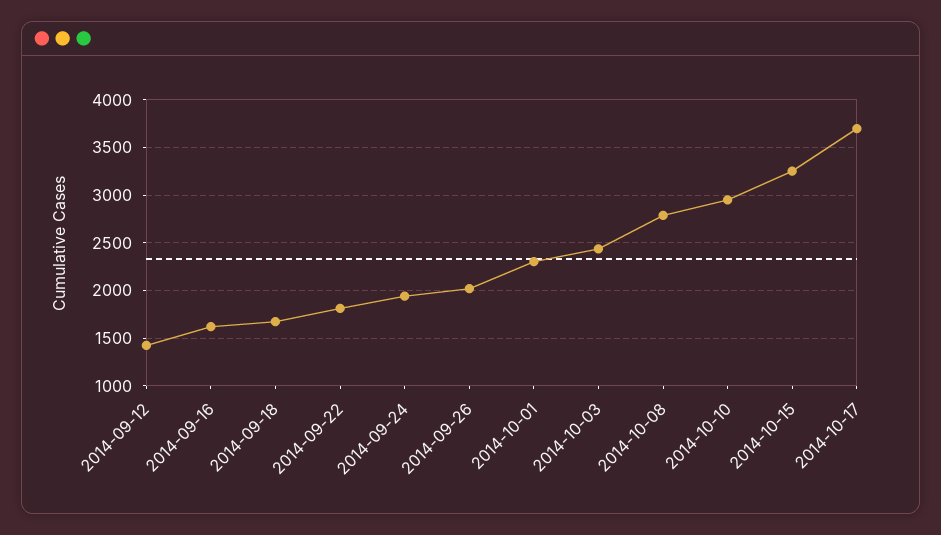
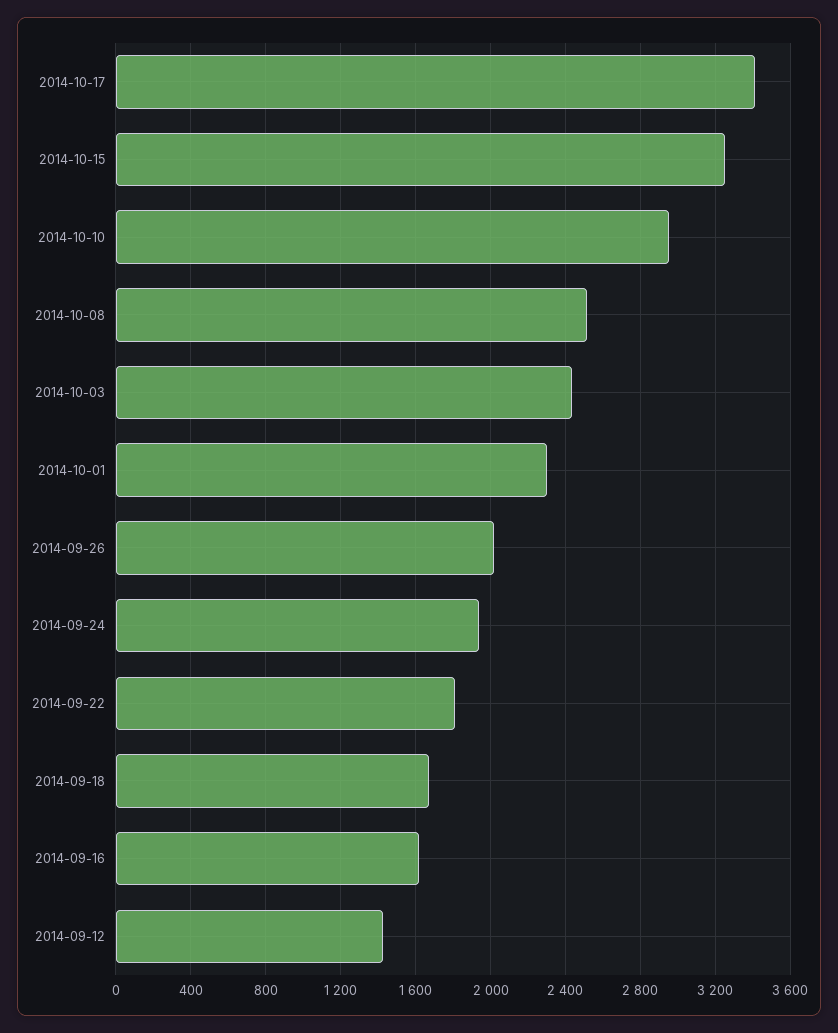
2014-10-08: 2800 -> 2500
2014-10-17: 3700 -> 3400

